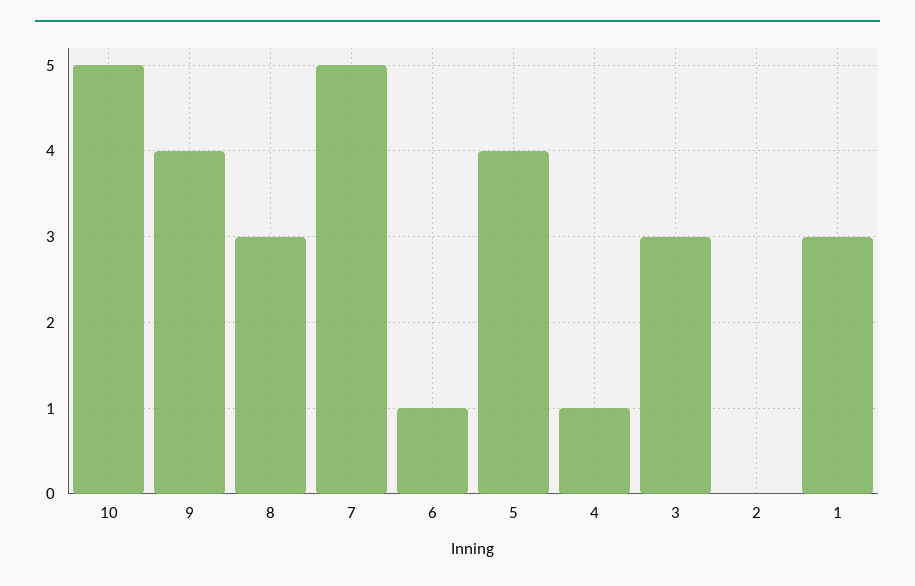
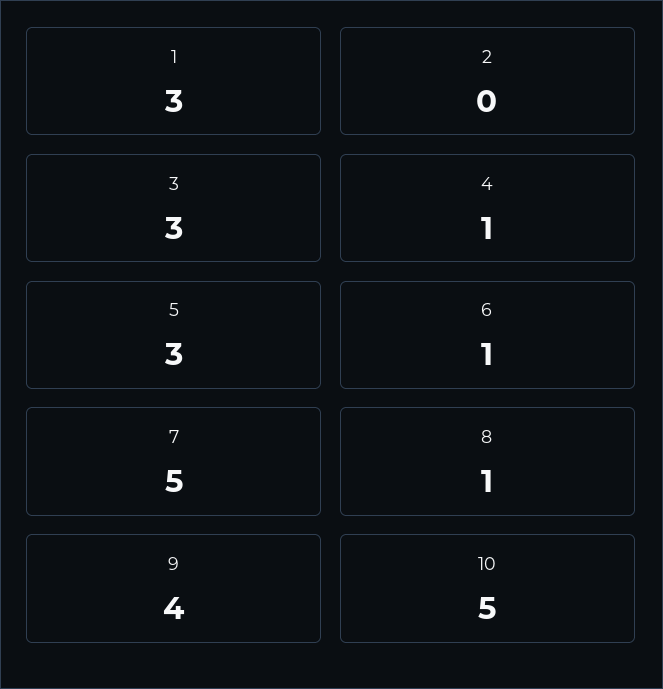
8: 3 -> 1
5: 4 -> 3

